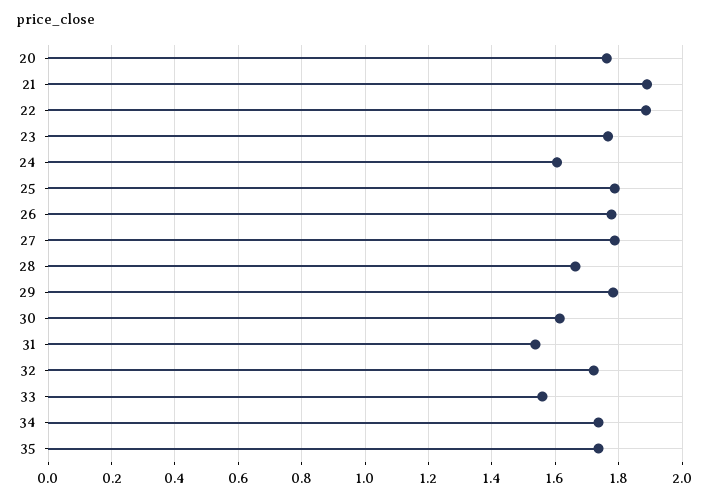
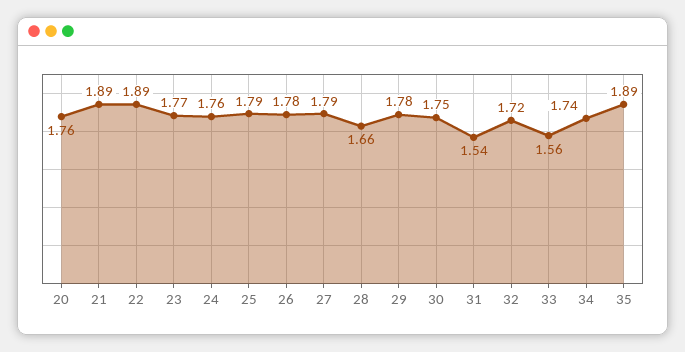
24: 1.6 -> 1.76
30: 1.62 -> 1.75
35: 1.74 -> 1.89

